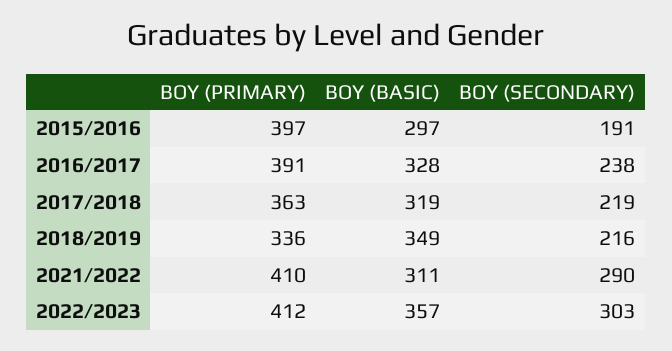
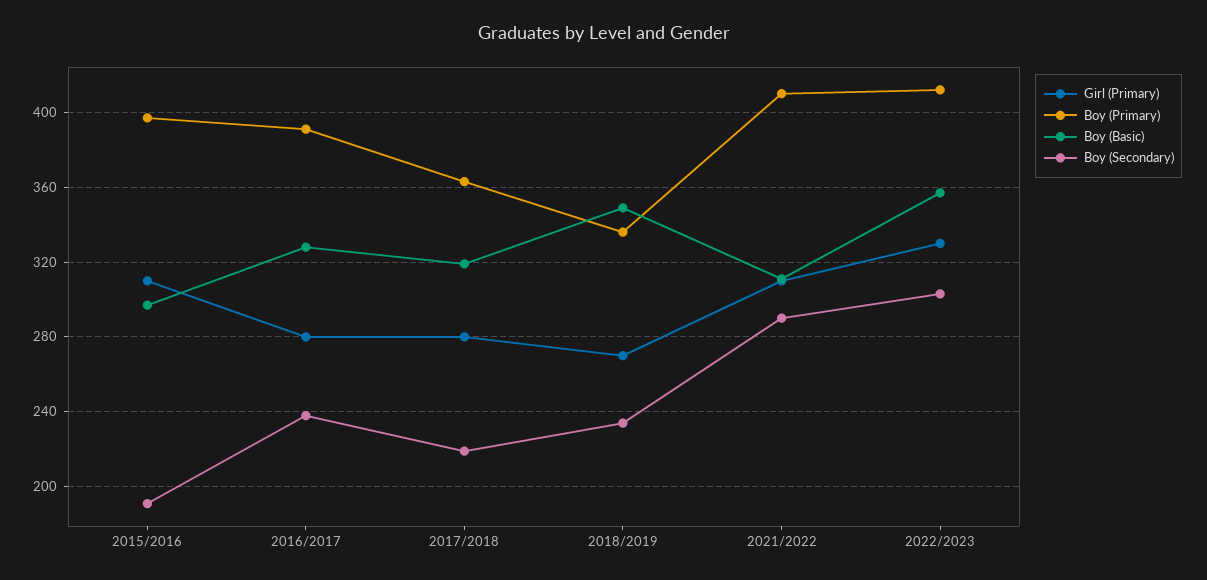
BOY (SECONDARY), 2018/2019: 216 -> 235
Girl (Primary), 2015/2016: none -> 310
Girl (Primary), 2016/2017: none -> 280
Girl (Primary), 2017/2018: none -> 280
Girl (Primary), 2018/2019: none -> 270
Girl (Primary), 2021/2022: none -> 310
Girl (Primary), 2022/2023: none -> 330

